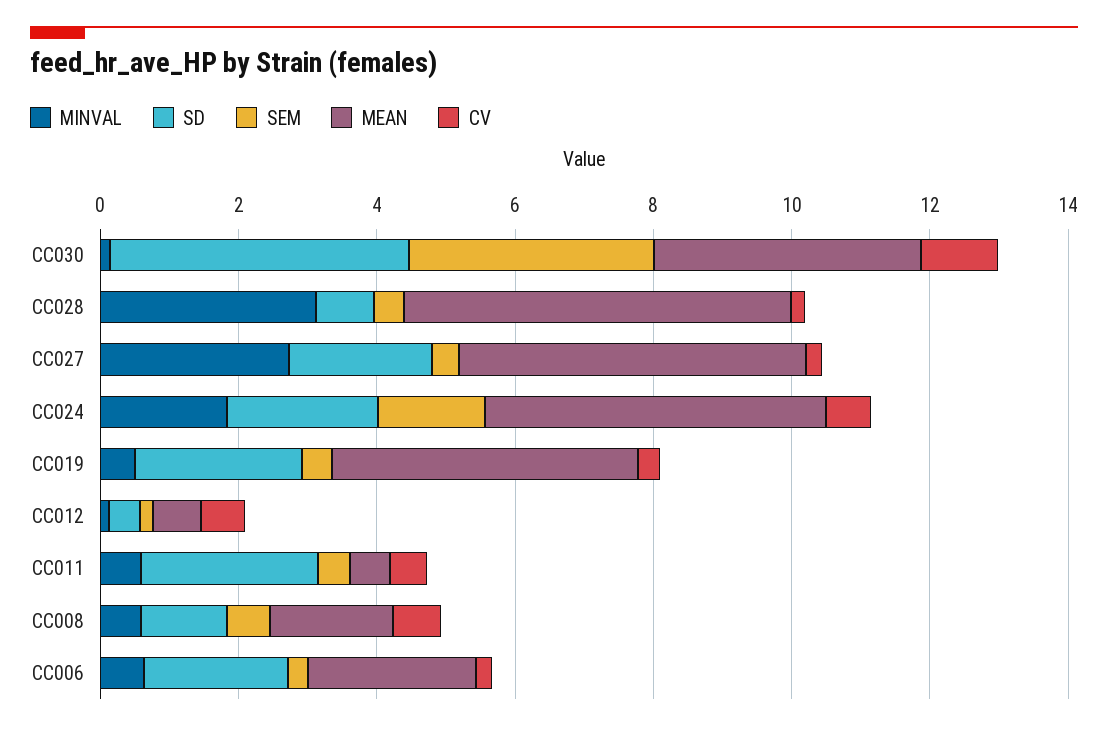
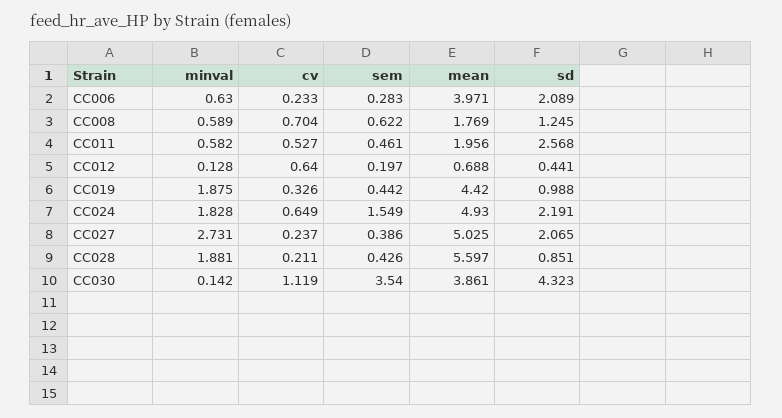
MINVAL, CC028: 3 -> 1.881
MINVAL, CC019: 0.5 -> 1.875
SD, CC019: 2.5 -> 0.988
MEAN, CC011: 0.5 -> 1.956
MEAN, CC006: 2.5 -> 3.971

